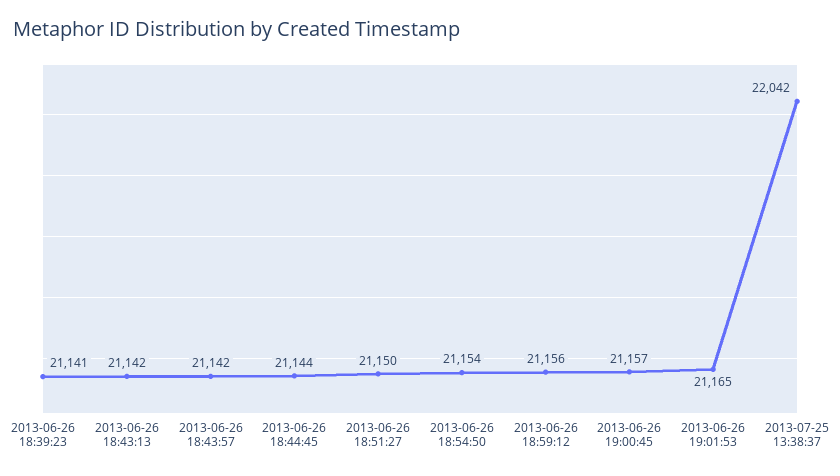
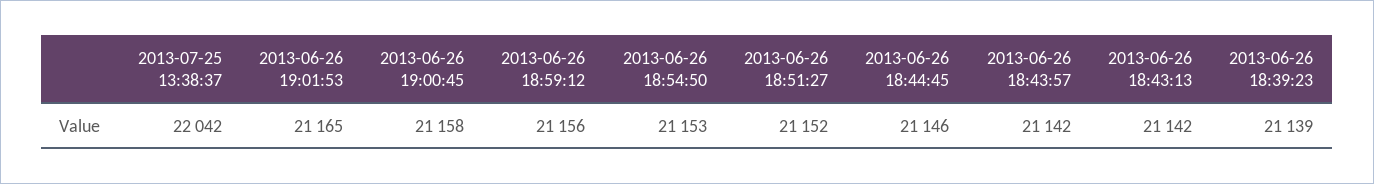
2013-06-26 18:39:23: 21141 -> 21139
2013-06-26 18:44:45: 21144 -> 21146
2013-06-26 18:51:27: 21150 -> 21152
2013-06-26 18:54:50: 21154 -> 21153
2013-06-26 19:00:45: 21157 -> 21158

